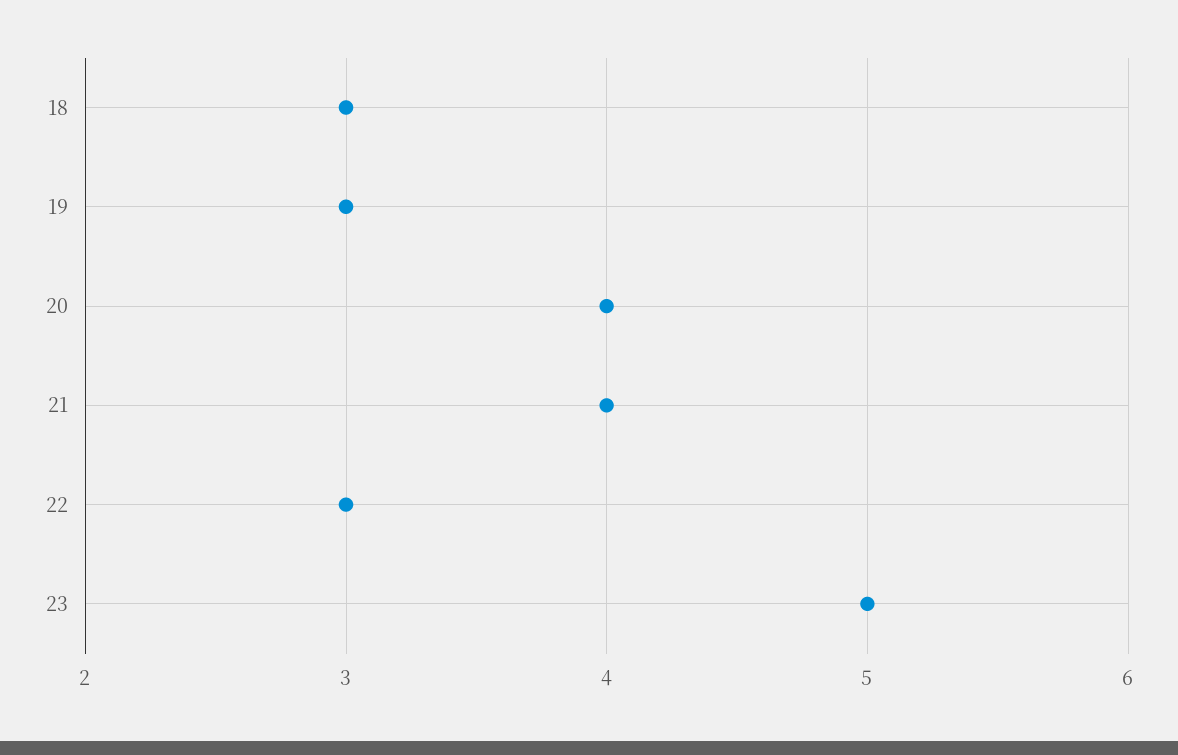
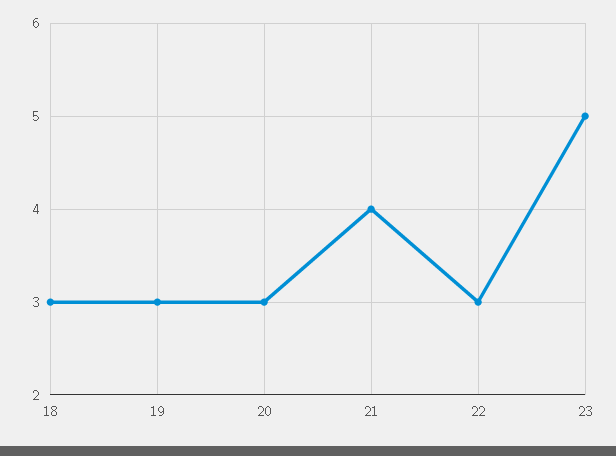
20: 4 -> 3

